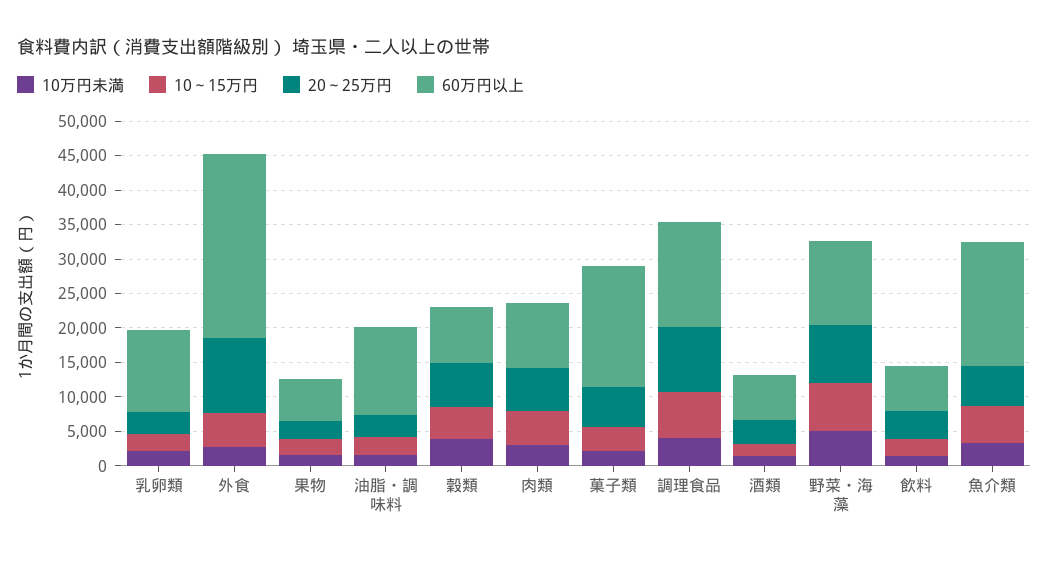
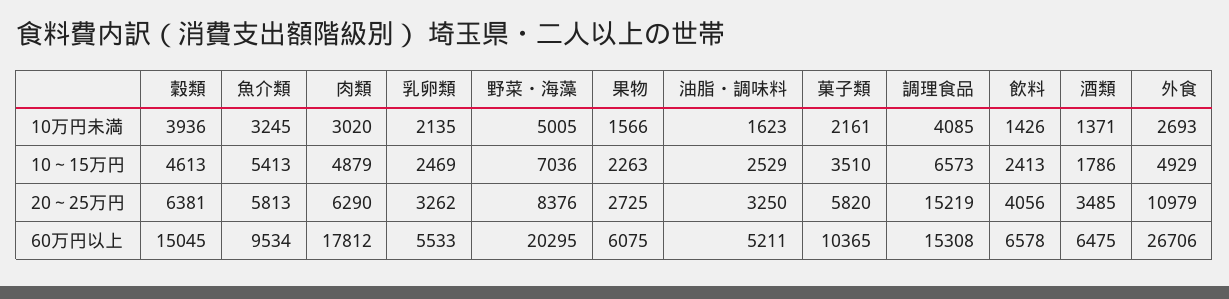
60万円以上, 乳卵類: 12500 -> 5533
60万円以上, 油脂・調味料: 12500 -> 5211
60万円以上, 穀類: 7500 -> 15045
60万円以上, 肉類: 10000 -> 17812
60万円以上, 菓子類: 17500 -> 10365
20～25万円, 調理食品: 10000 -> 15219
60万円以上, 野菜・海藻: 12500 -> 20295
60万円以上, 魚介類: 17500 -> 9534

